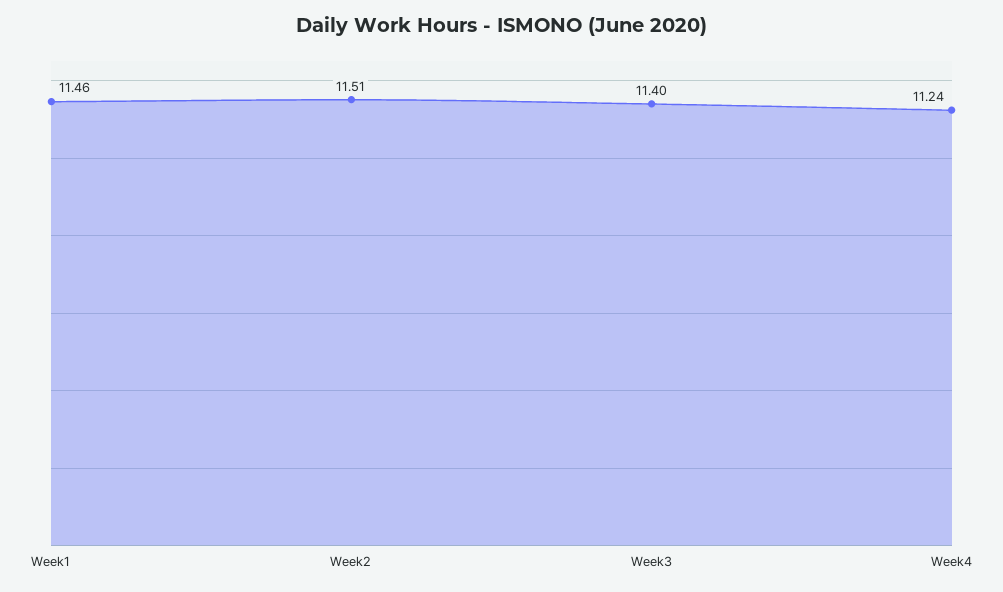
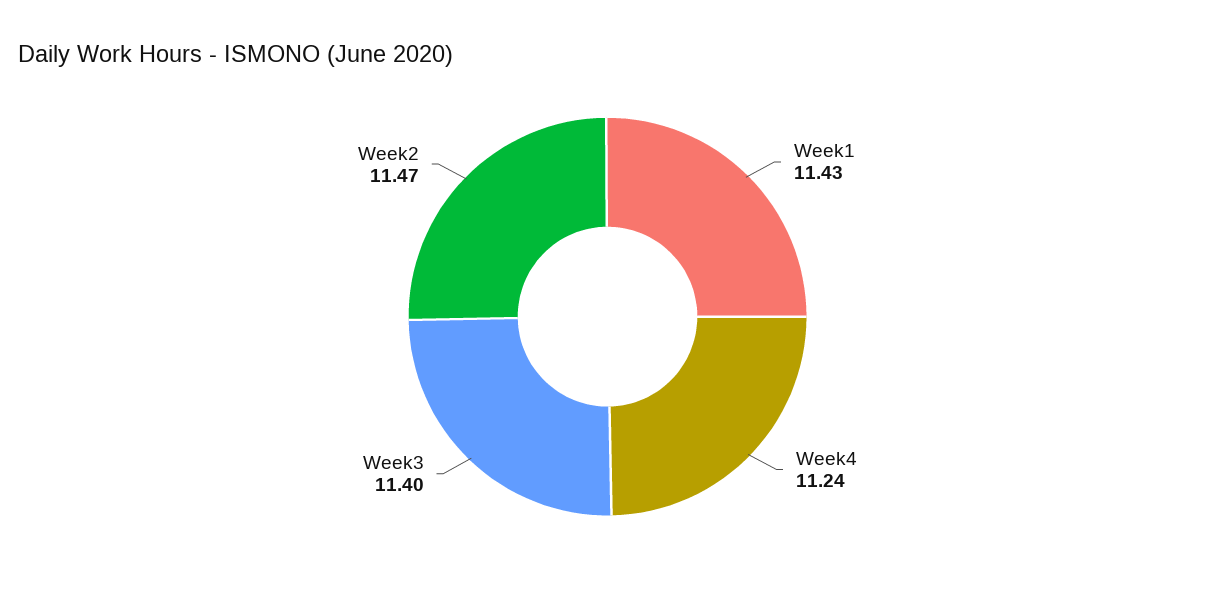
Week1: 11.46 -> 11.43
Week2: 11.51 -> 11.47

